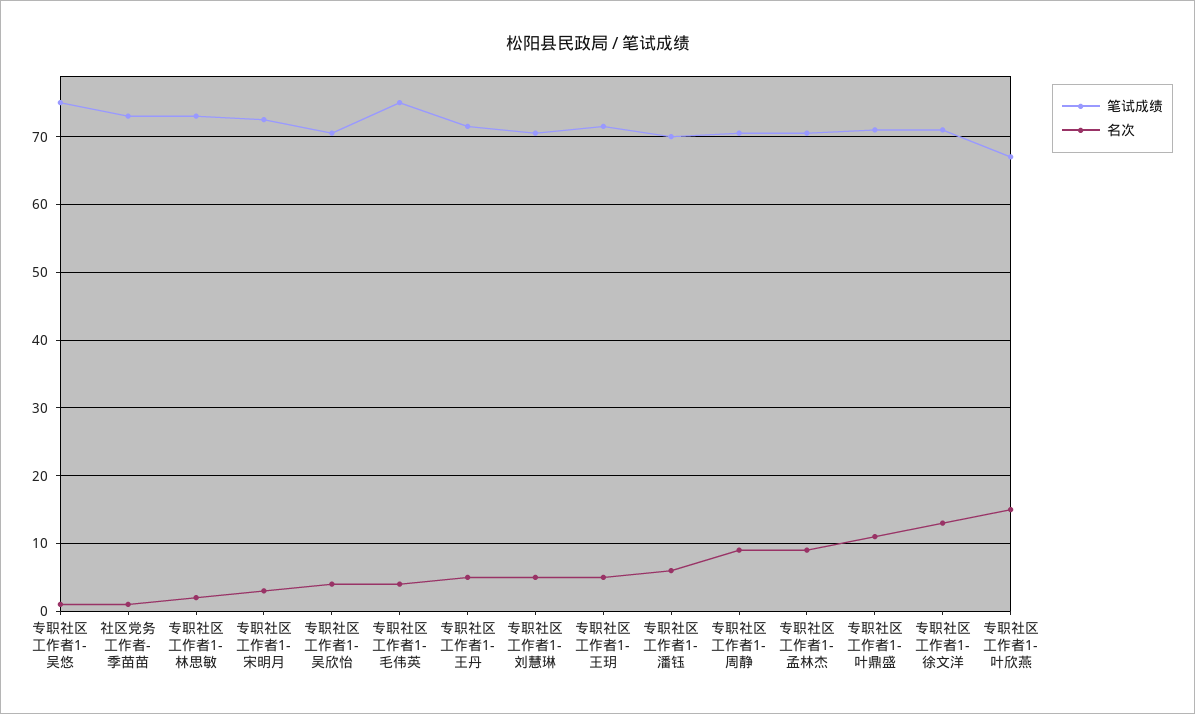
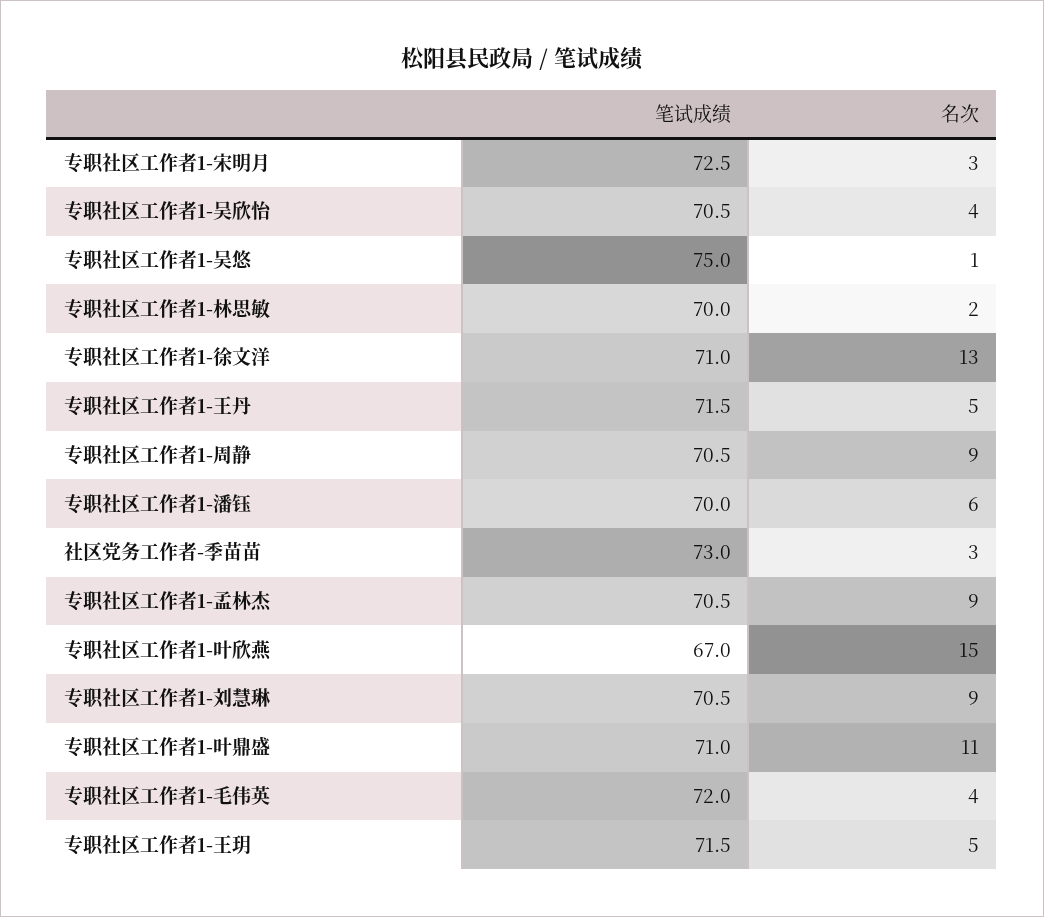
名次, 社区党务工作者-季苗苗: 1 -> 3
笔试成绩, 专职社区工作者1-林思敏: 73 -> 70
笔试成绩, 专职社区工作者1-毛伟英: 75 -> 72
名次, 专职社区工作者1-刘慧琳: 5 -> 9

